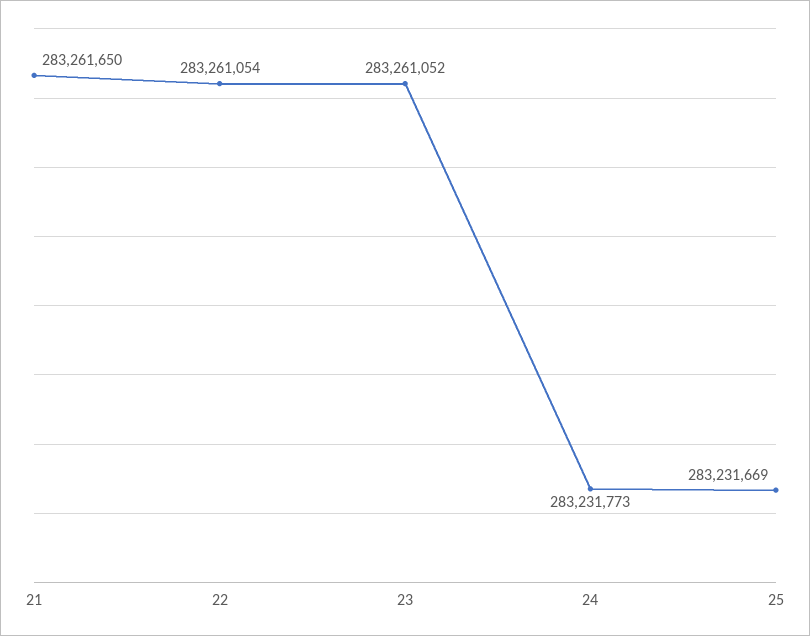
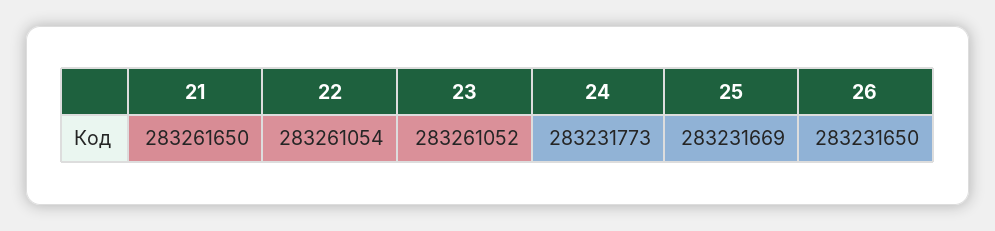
26: none -> 283231650

